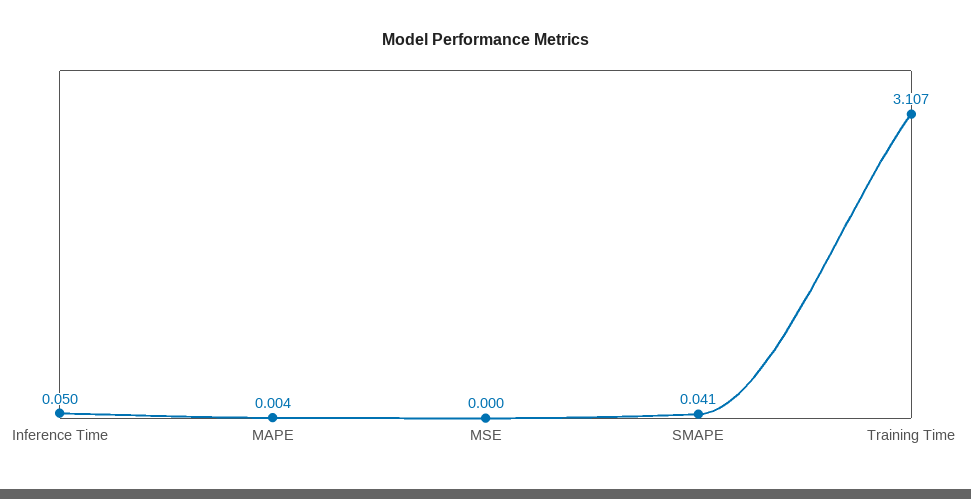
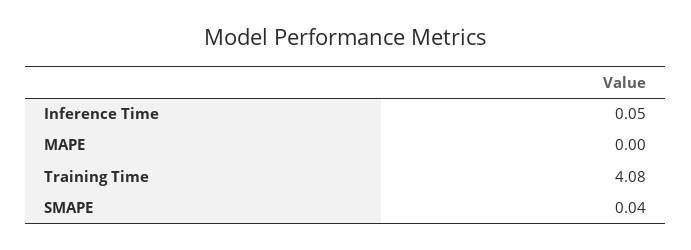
MSE: 0 -> none
Training Time: 3.107 -> 4.08

